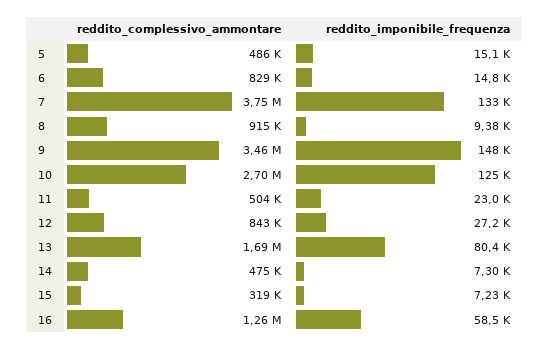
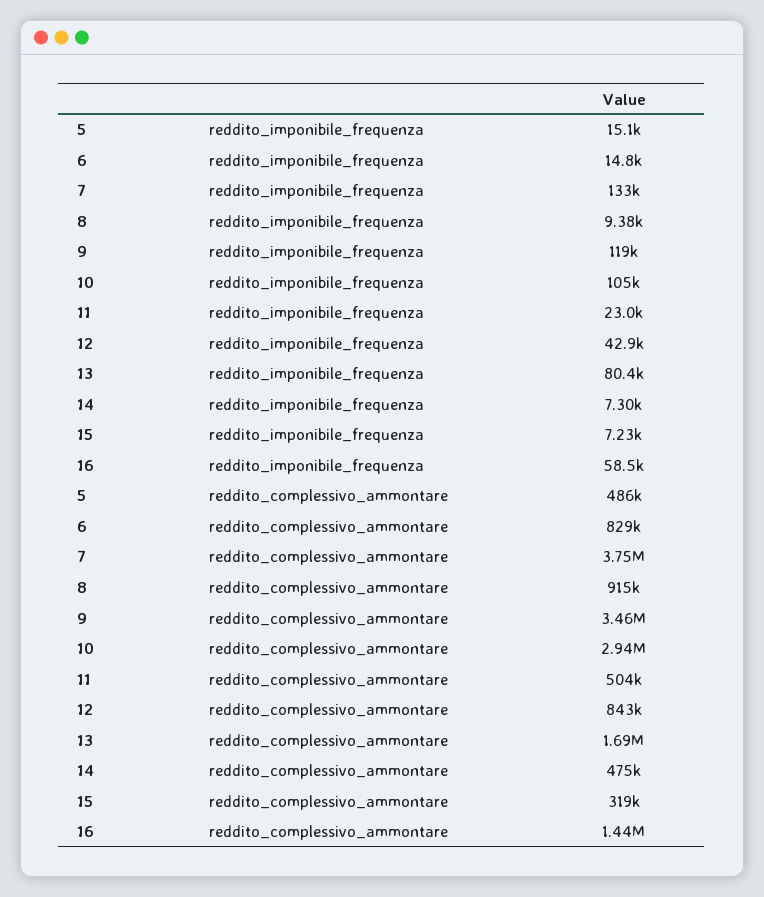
reddito_imponibile_frequenza, 9: 148000 -> 119000
reddito_complessivo_ammontare, 10: 2700000 -> 2940000
reddito_imponibile_frequenza, 10: 125000 -> 105000
reddito_imponibile_frequenza, 12: 27200 -> 42900
reddito_complessivo_ammontare, 16: 1260000 -> 1440000

